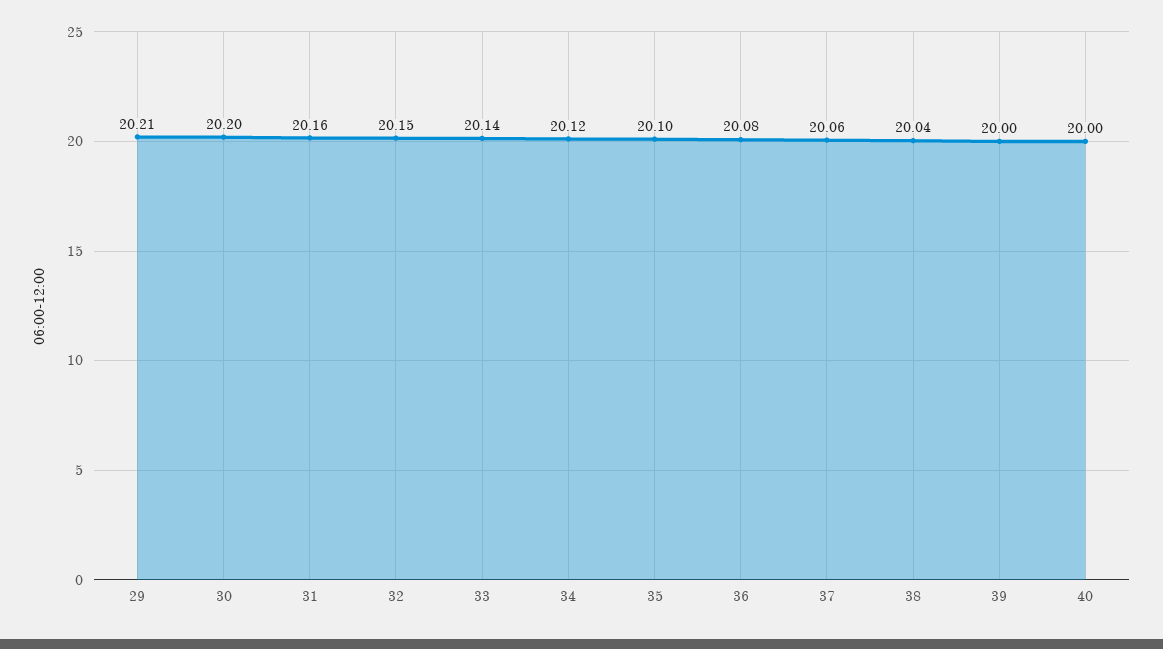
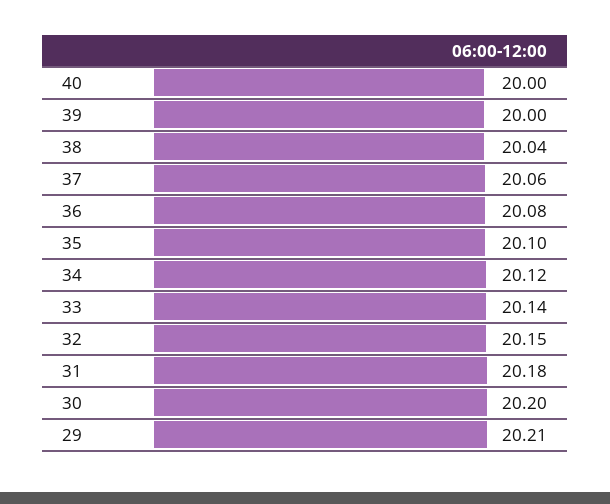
31: 20.16 -> 20.18

